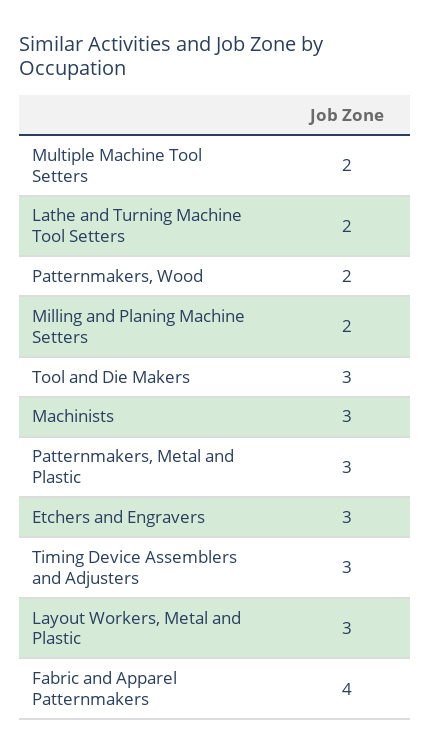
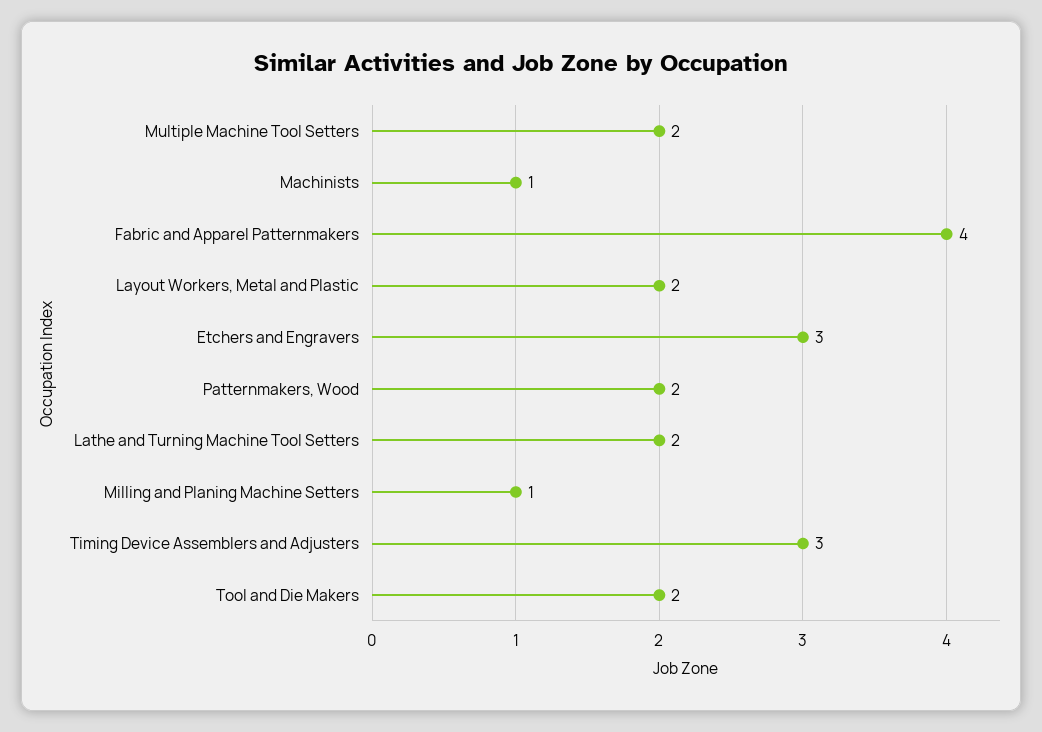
Milling and Planing Machine Setters: 2 -> 1
Tool and Die Makers: 3 -> 2
Machinists: 3 -> 1
Patternmakers, Metal and Plastic: 3 -> none
Layout Workers, Metal and Plastic: 3 -> 2

